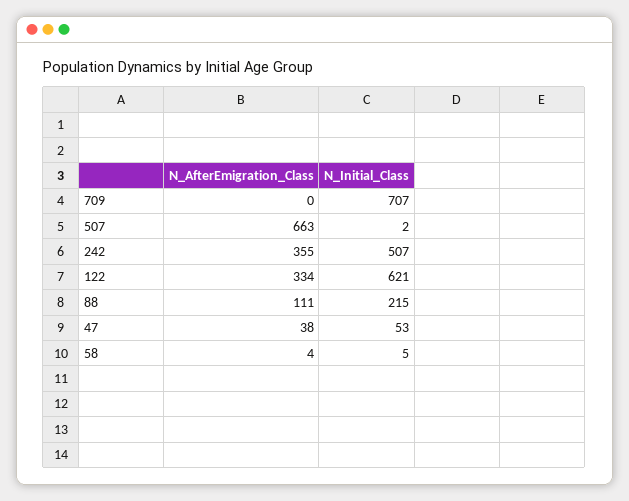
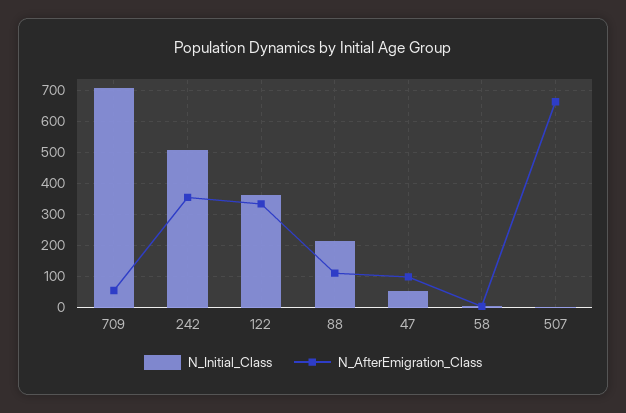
N_AfterEmigration_Class, 709: 0 -> 60
N_Initial_Class, 122: 621 -> 360
N_AfterEmigration_Class, 47: 38 -> 100

